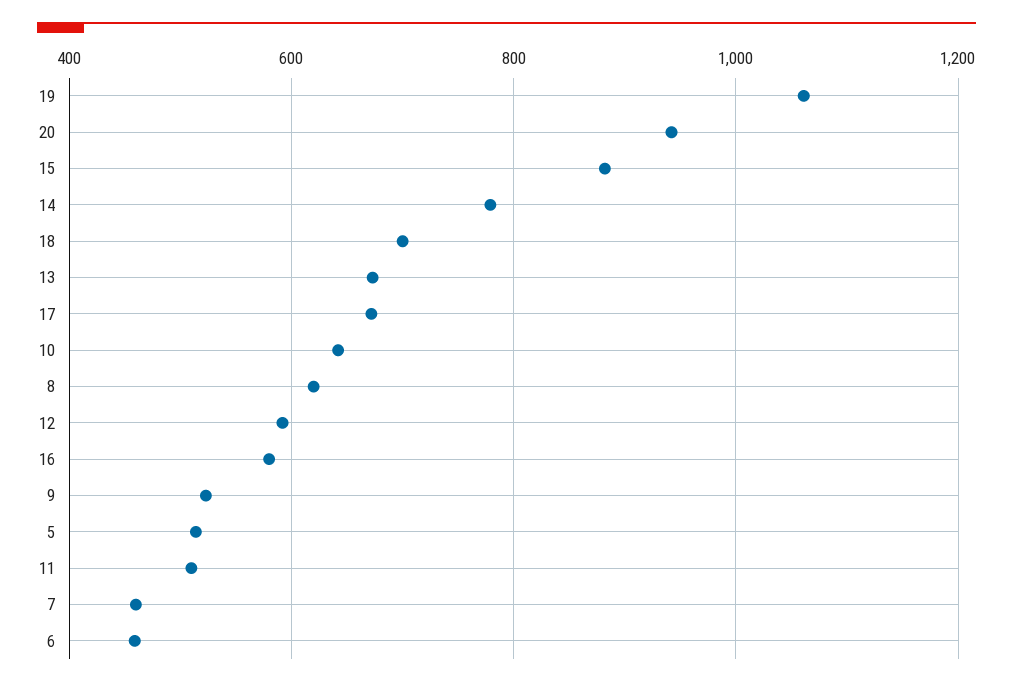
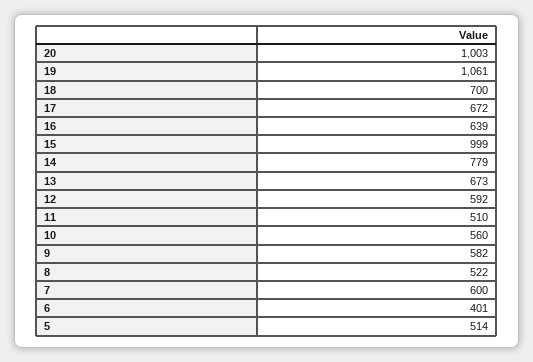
20: 940 -> 1003
15: 880 -> 999
10: 640 -> 560
8: 620 -> 522
16: 580 -> 639
9: 520 -> 582
7: 460 -> 600
6: 460 -> 401

